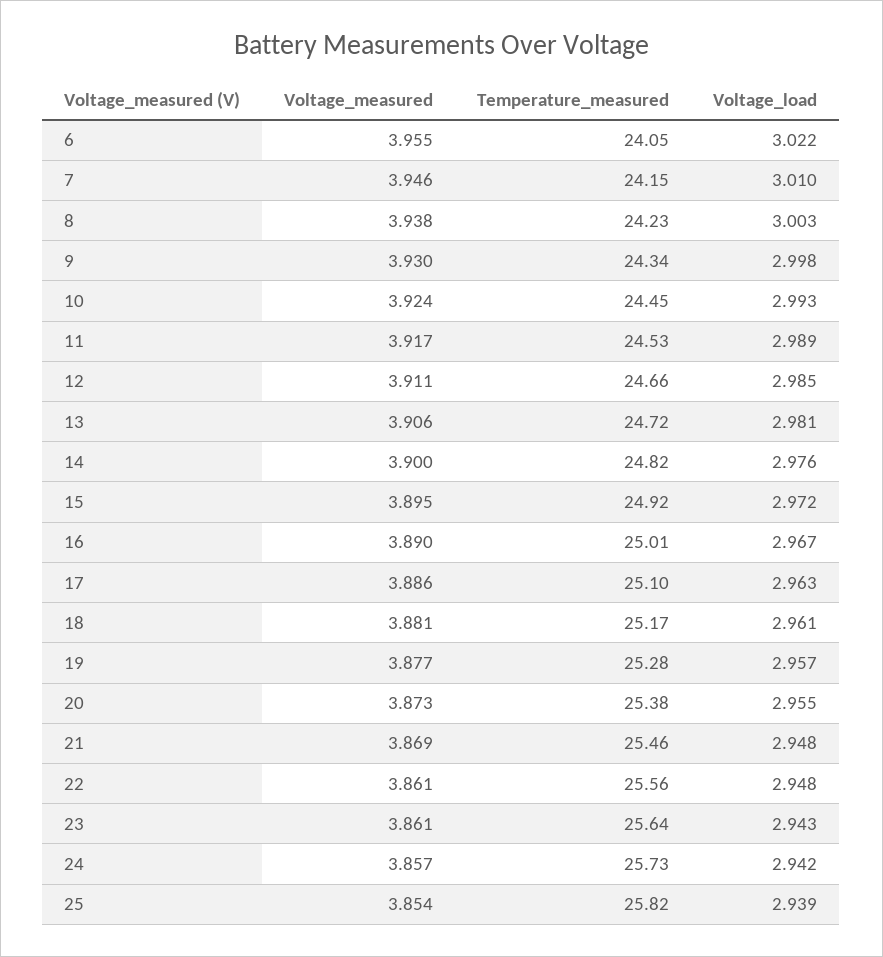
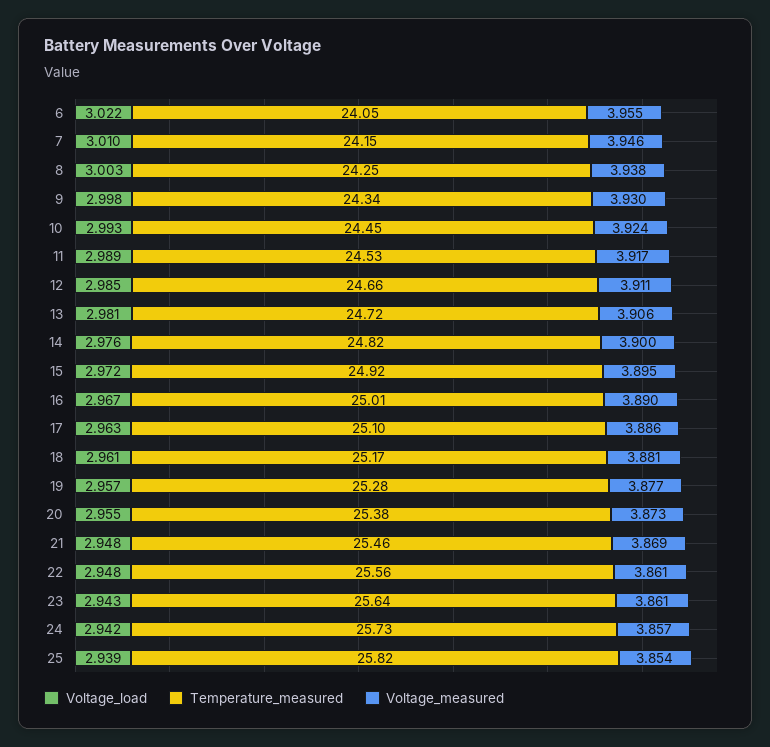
Temperature_measured, 8: 24.23 -> 24.25

